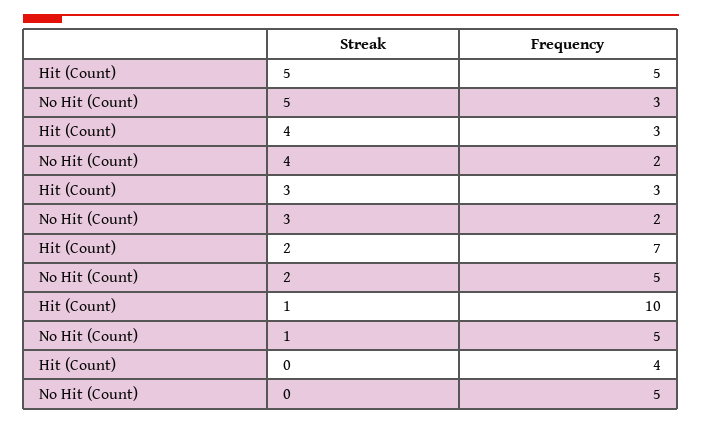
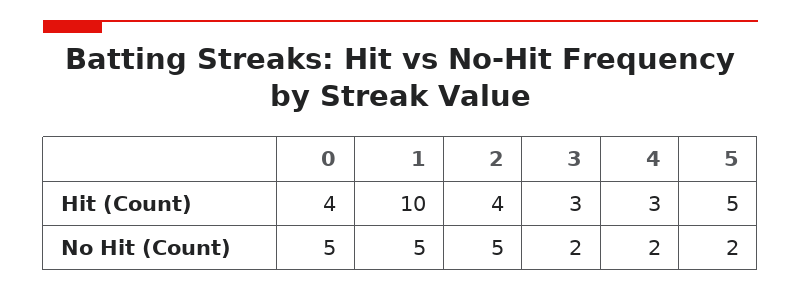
No Hit (Count), 5: 3 -> 2
Hit (Count), 2: 7 -> 4

